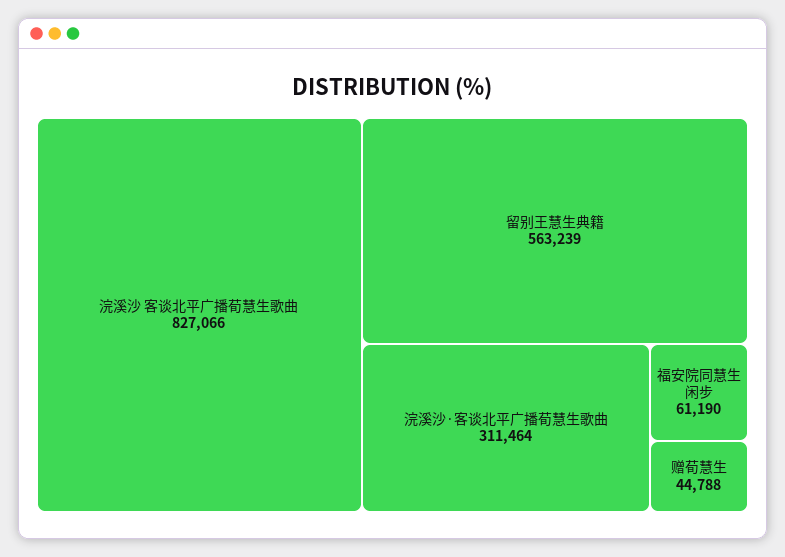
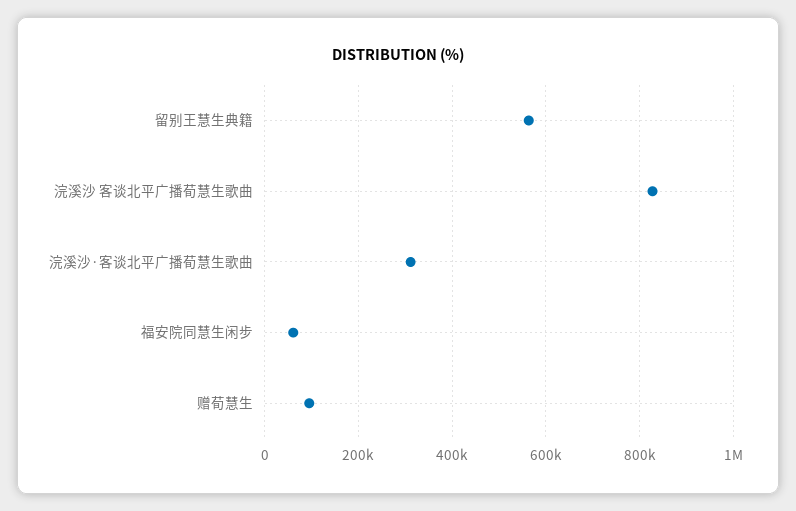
赠荀慧生: 44788 -> 100000

